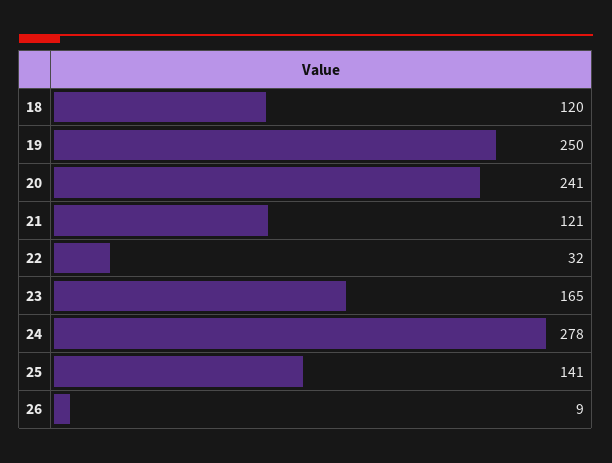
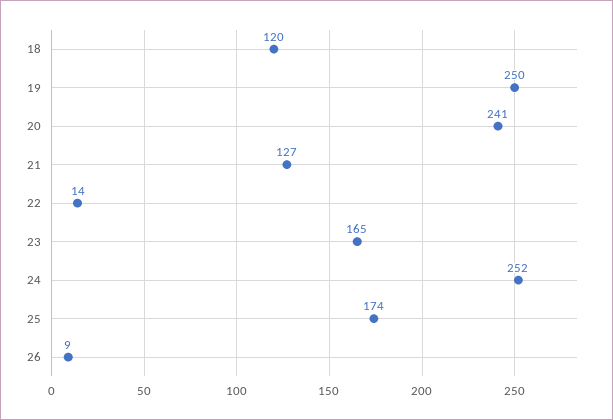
21: 121 -> 127
22: 32 -> 14
24: 278 -> 252
25: 141 -> 174

